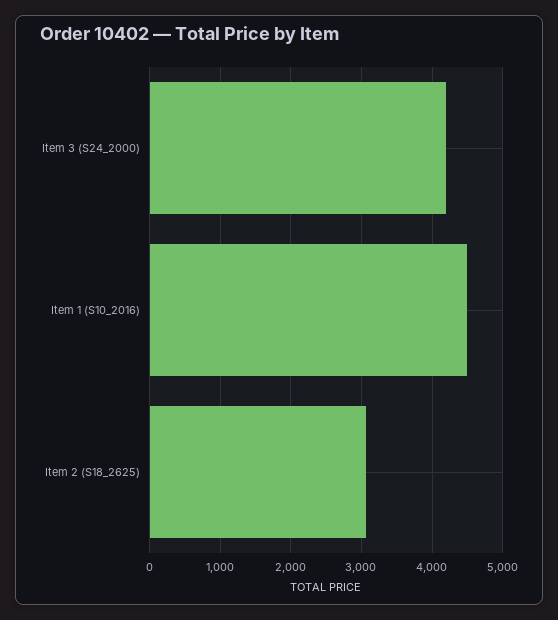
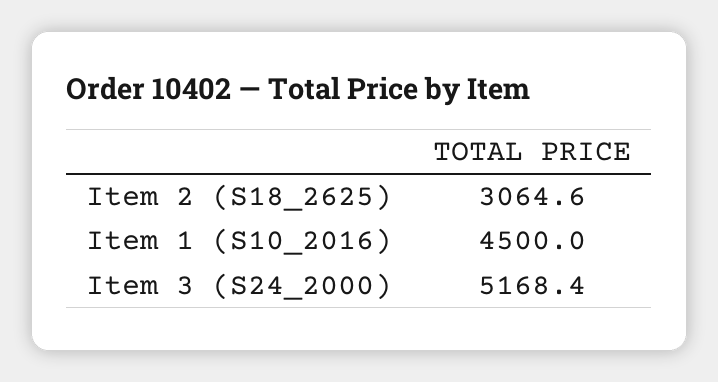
Item 3 (S24_2000): 4200 -> 5168.4

